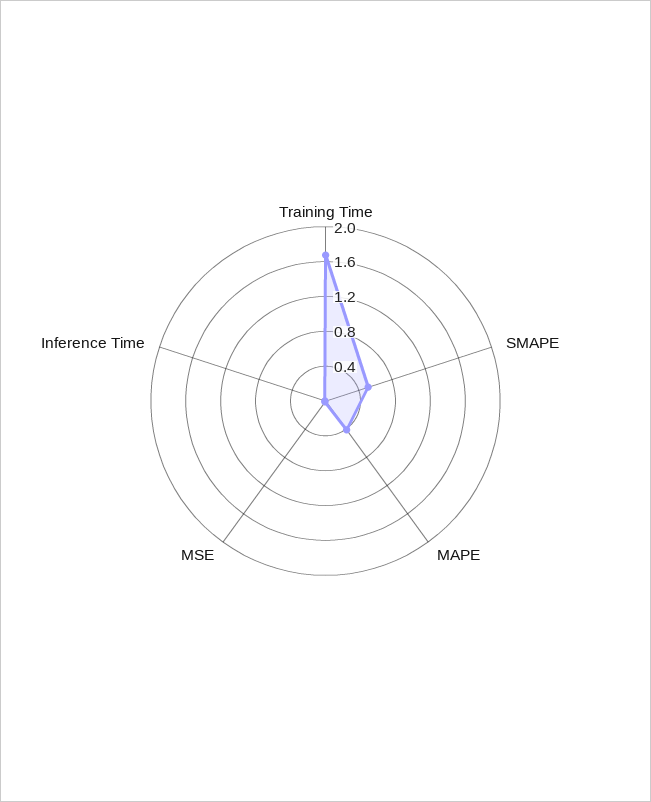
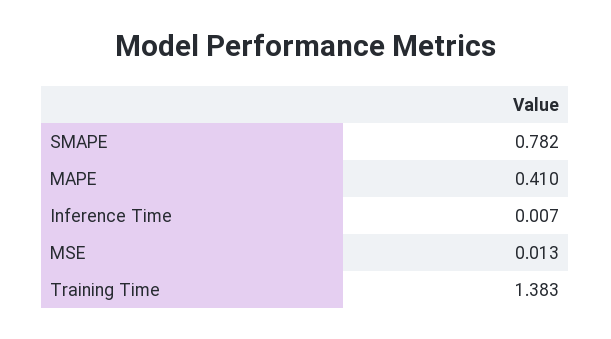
Training Time: 1.7 -> 1.383
SMAPE: 0.5 -> 0.782

